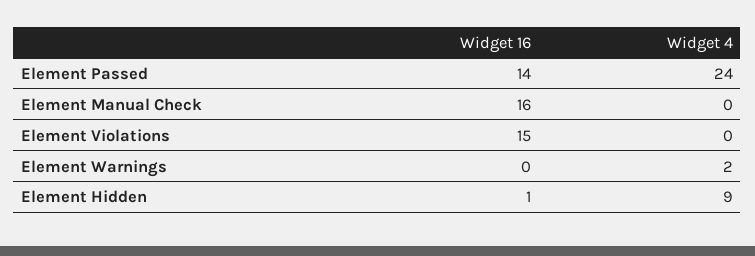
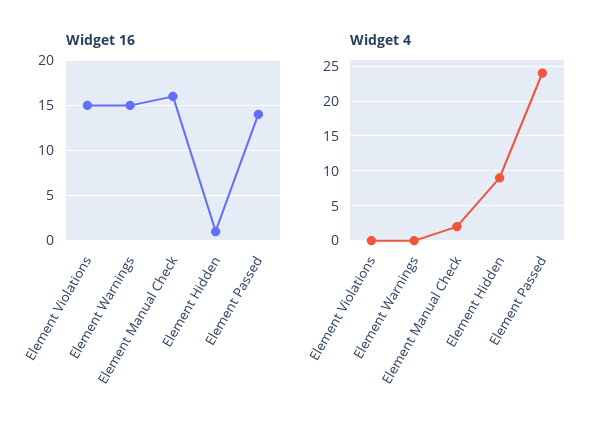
Widget 4, Element Manual Check: 0 -> 2
Widget 16, Element Warnings: 0 -> 15
Widget 4, Element Warnings: 2 -> 0

